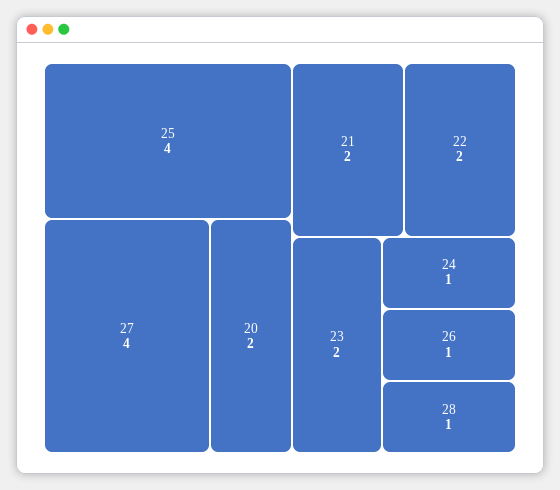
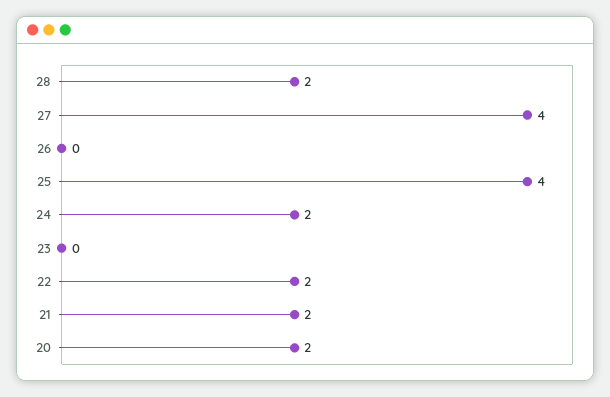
23: 2 -> 0
24: 1 -> 2
26: 1 -> 0
28: 1 -> 2

